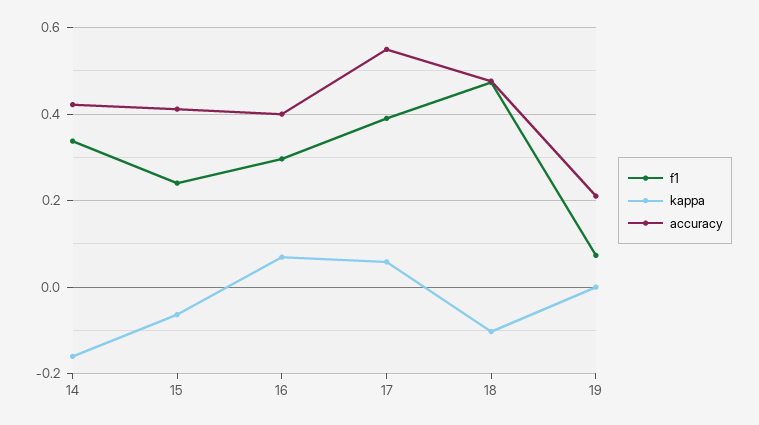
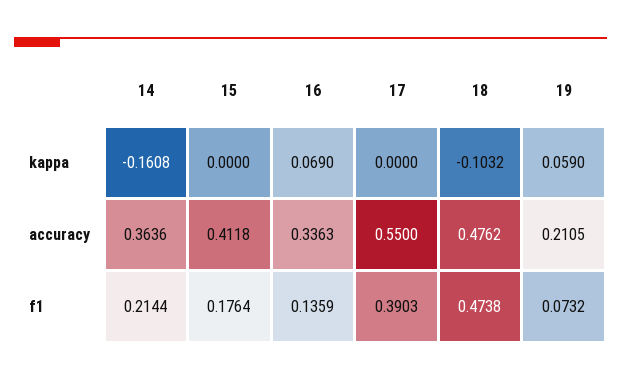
f1, 14: 0.34 -> 0.2144
accuracy, 14: 0.42 -> 0.3636
f1, 15: 0.24 -> 0.1764
kappa, 15: -0.06 -> 0
f1, 16: 0.3 -> 0.1359
accuracy, 16: 0.4 -> 0.3363
kappa, 17: 0.06 -> 0
kappa, 19: 0 -> 0.059

